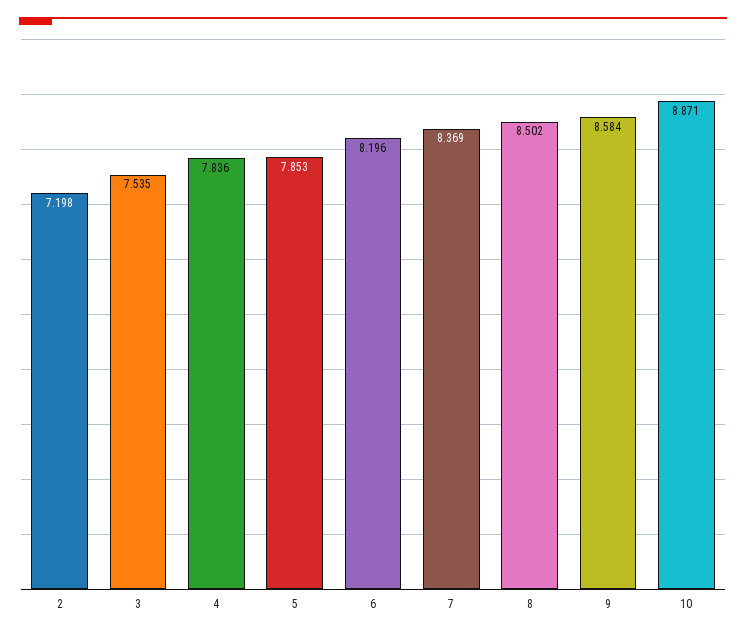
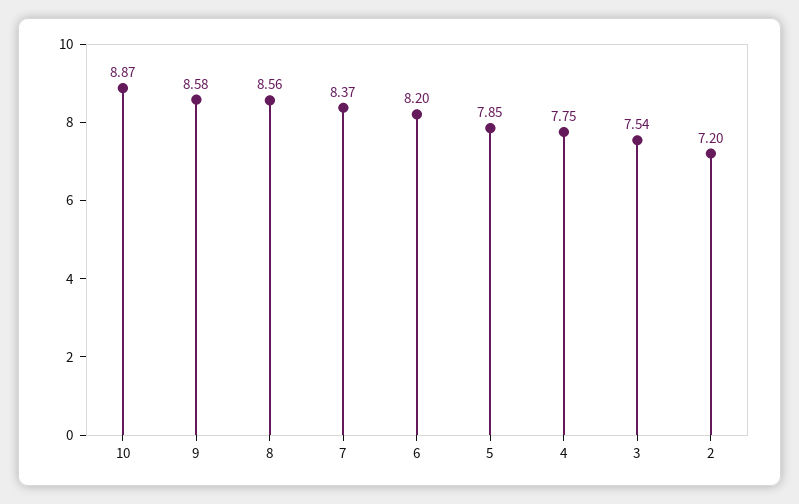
4: 7.836 -> 7.75
8: 8.502 -> 8.56

